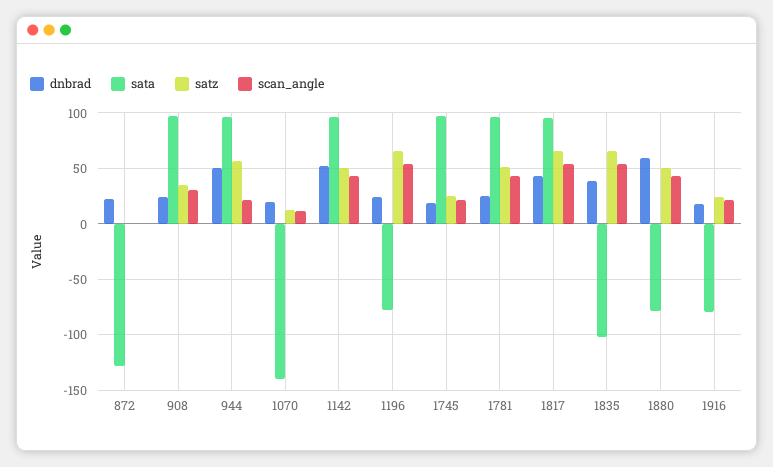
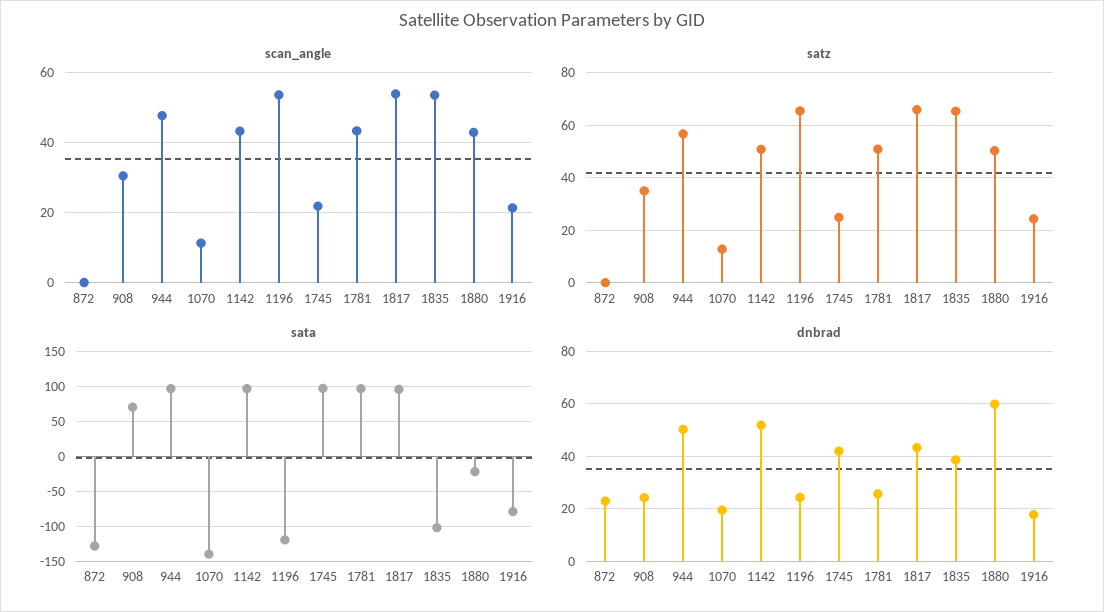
sata, 908: 100 -> 70
scan_angle, 944: 20 -> 48
sata, 1196: -80 -> -120
dnbrad, 1745: 20 -> 42.5
sata, 1880: -80 -> -20

